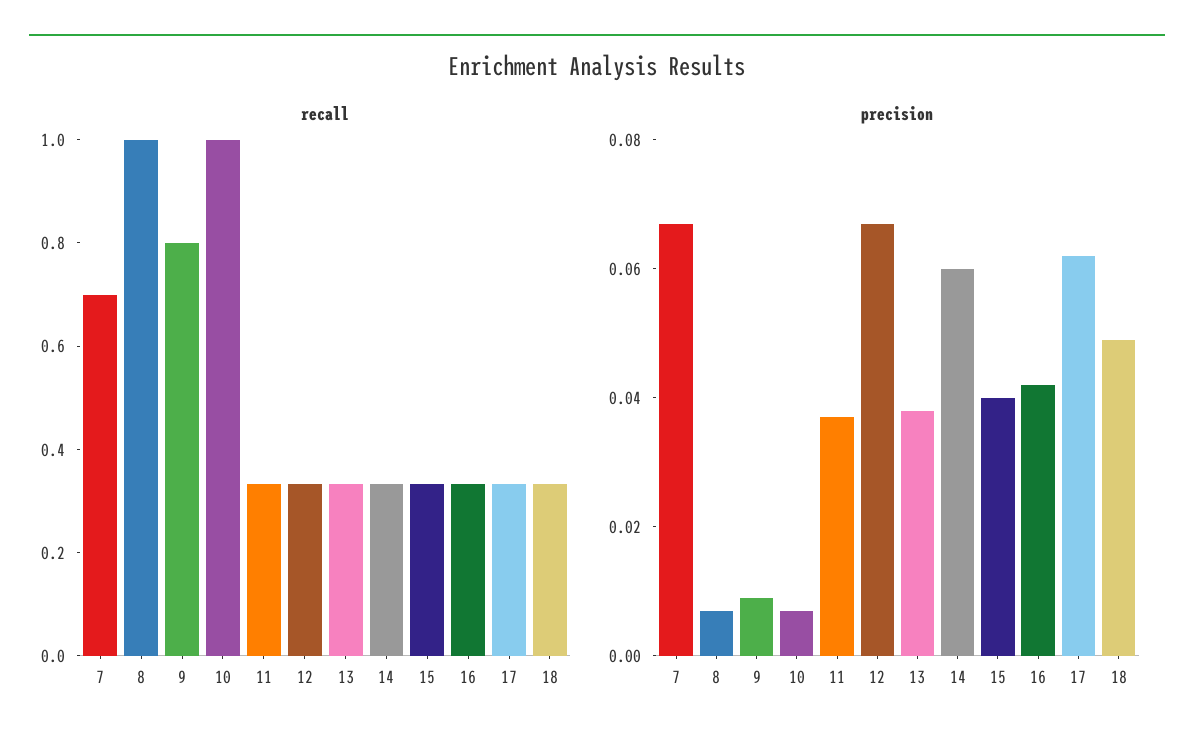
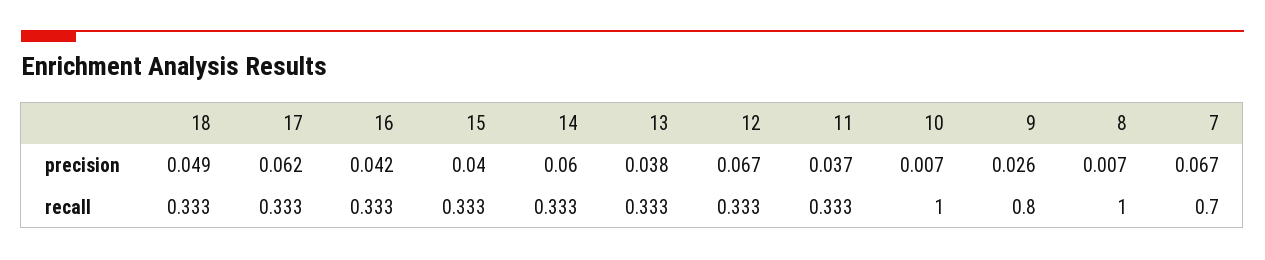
precision, 9: 0.01 -> 0.026

